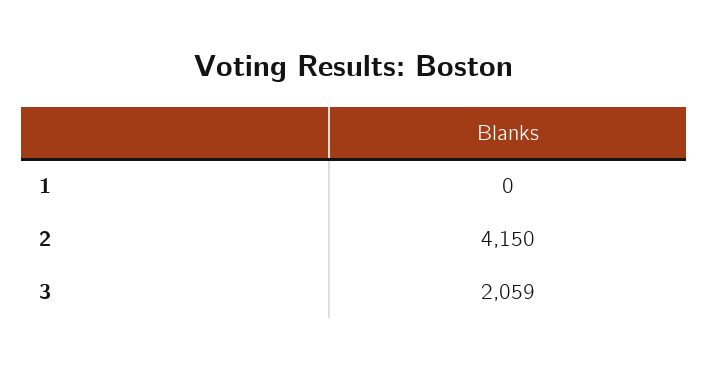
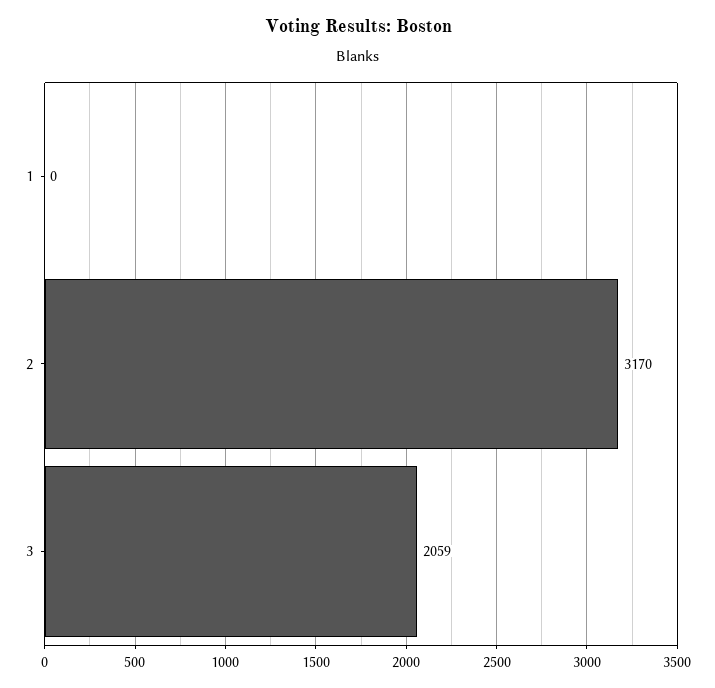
2: 4150 -> 3170

